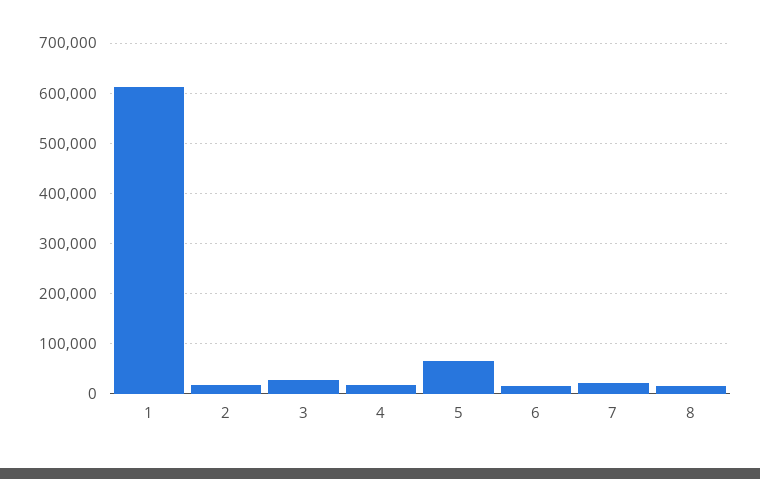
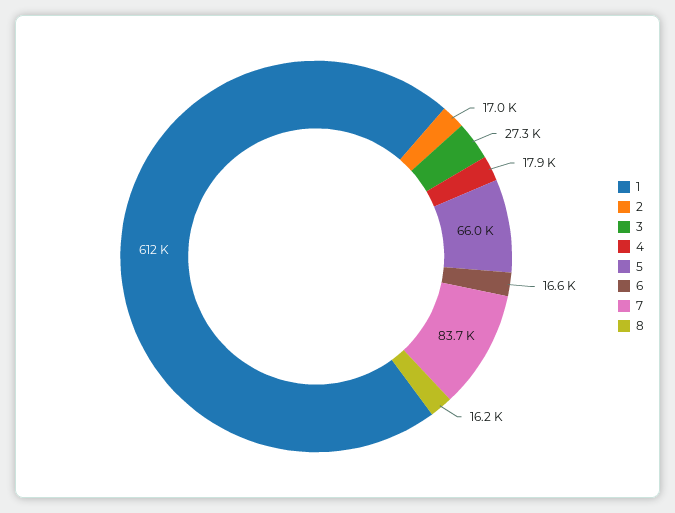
7: 20000 -> 83700

